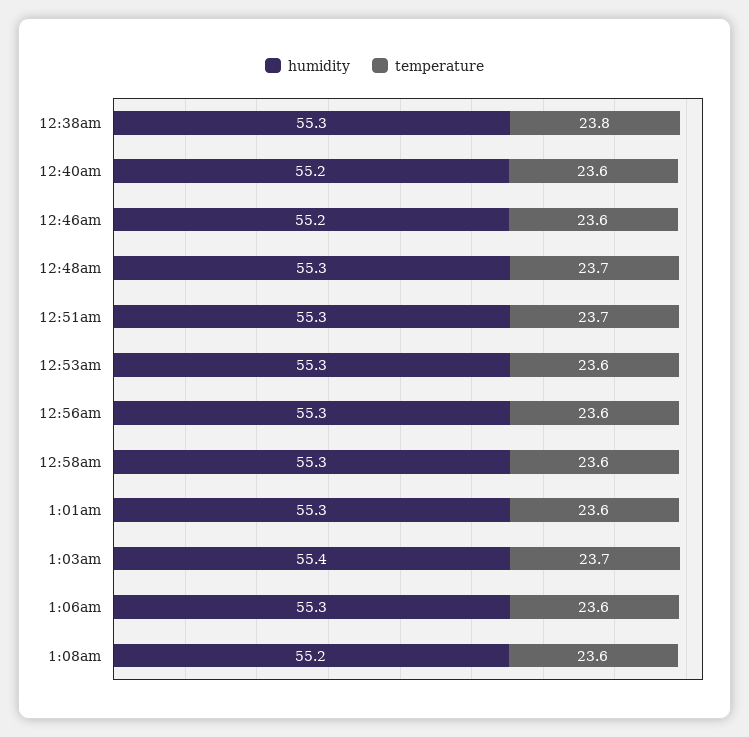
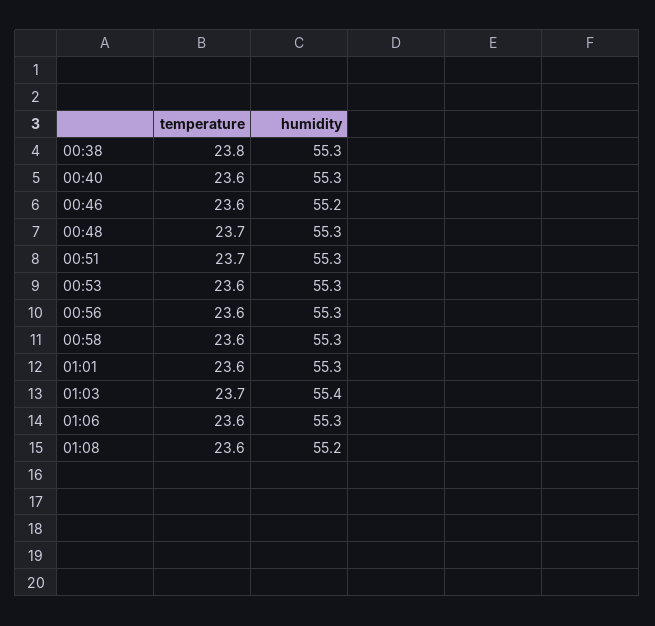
humidity, 12:40am: 55.2 -> 55.3

